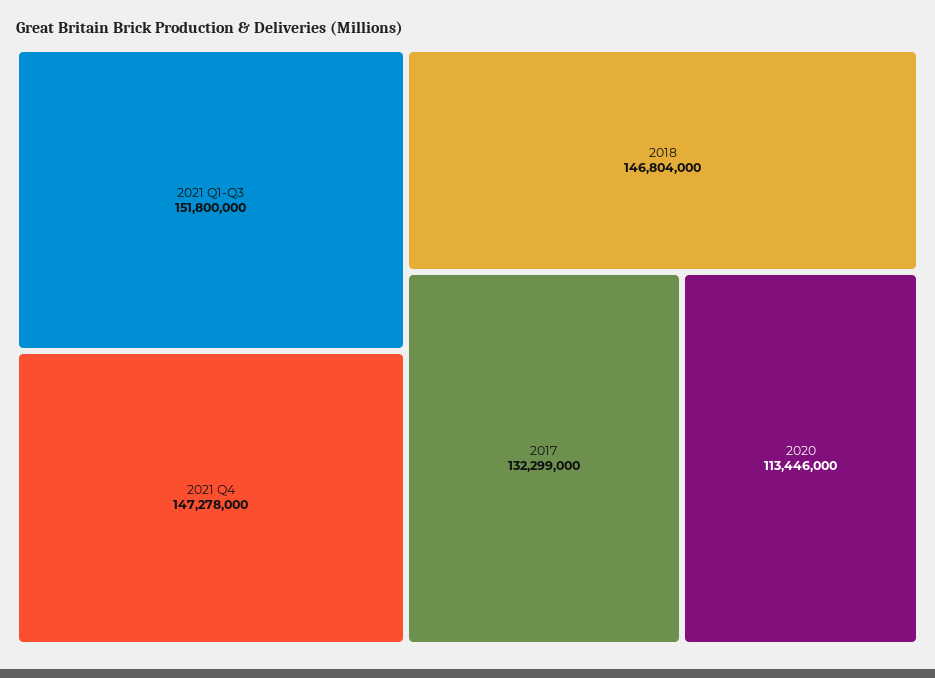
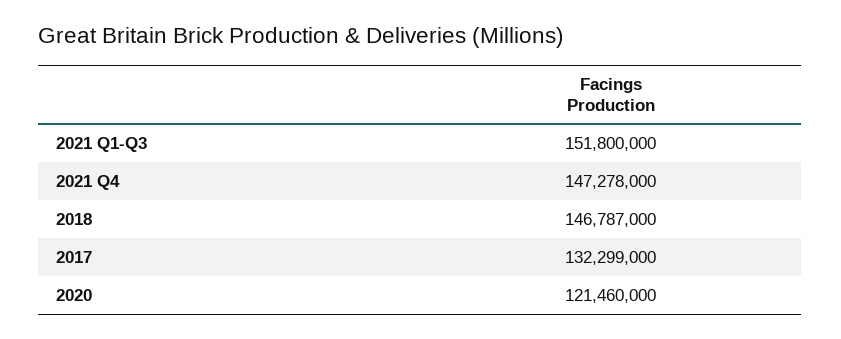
2018: 146804000 -> 146787000
2020: 113446000 -> 121460000

